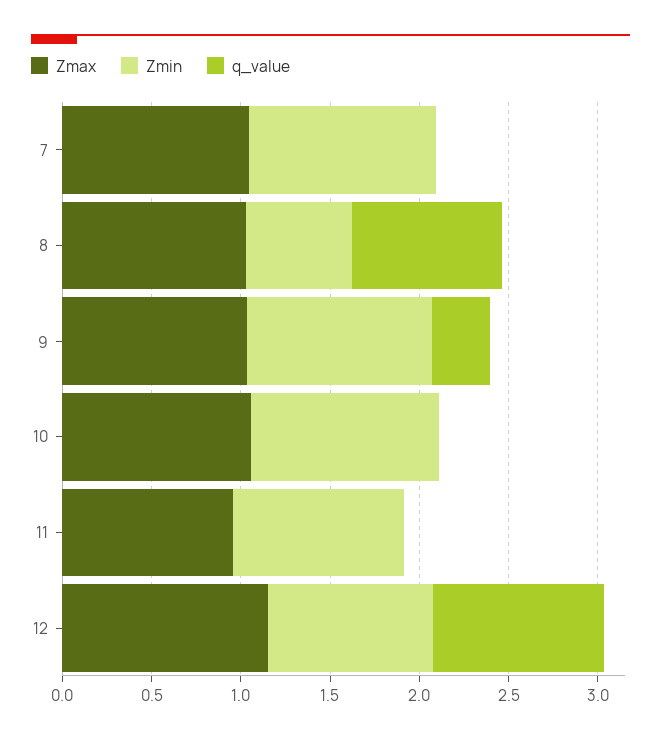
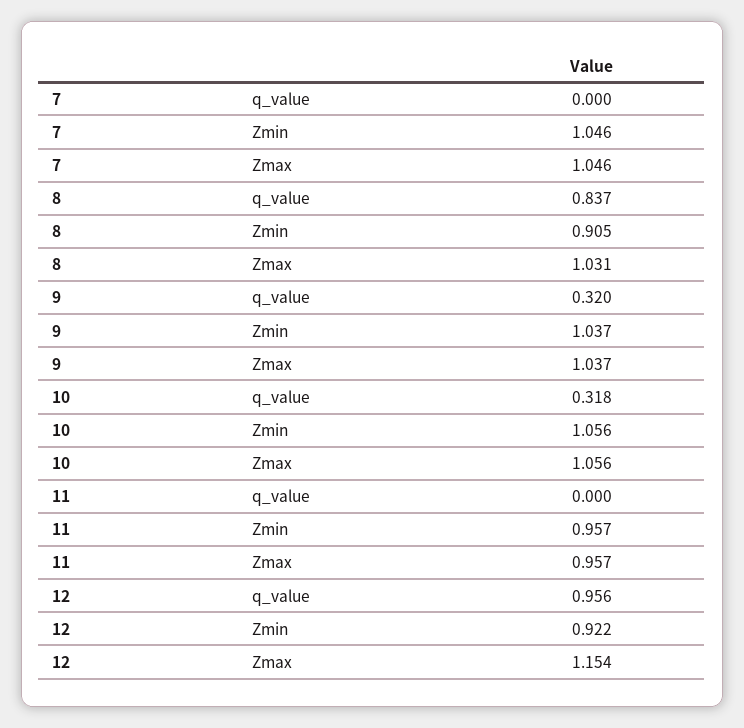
Zmin, 8: 0.6 -> 0.905
q_value, 10: 0 -> 0.318

